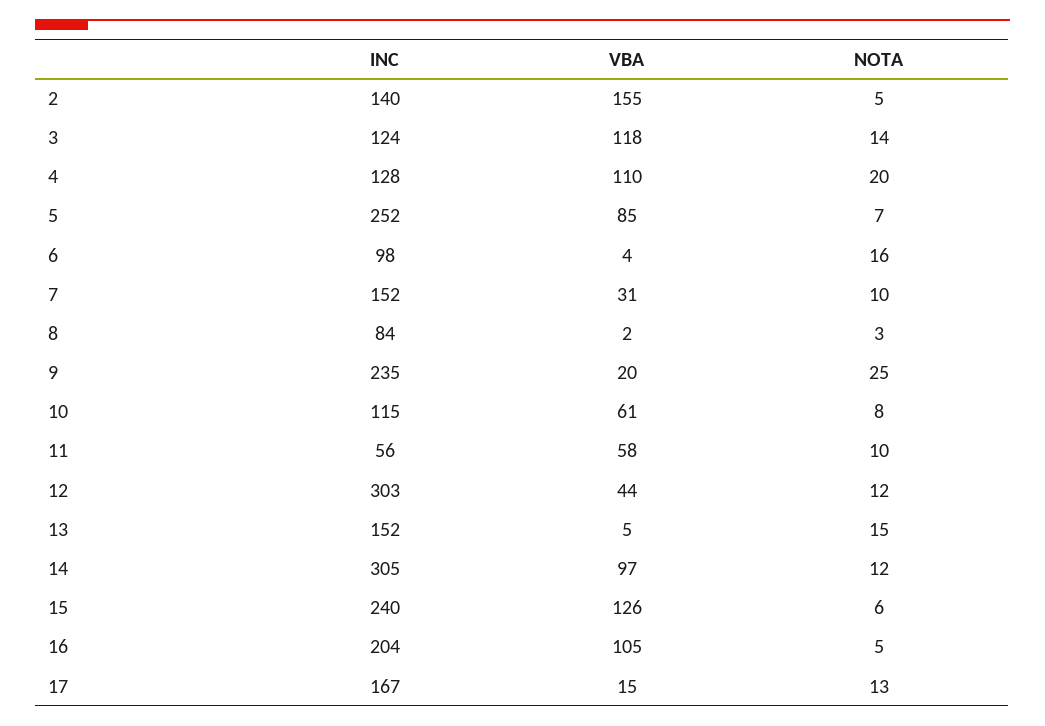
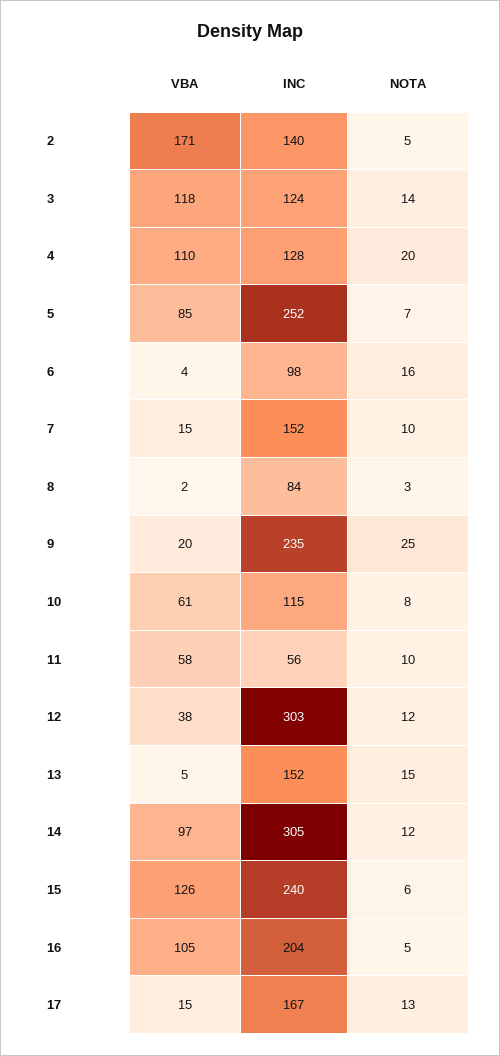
VBA, 2: 155 -> 171
VBA, 7: 31 -> 15
VBA, 12: 44 -> 38

